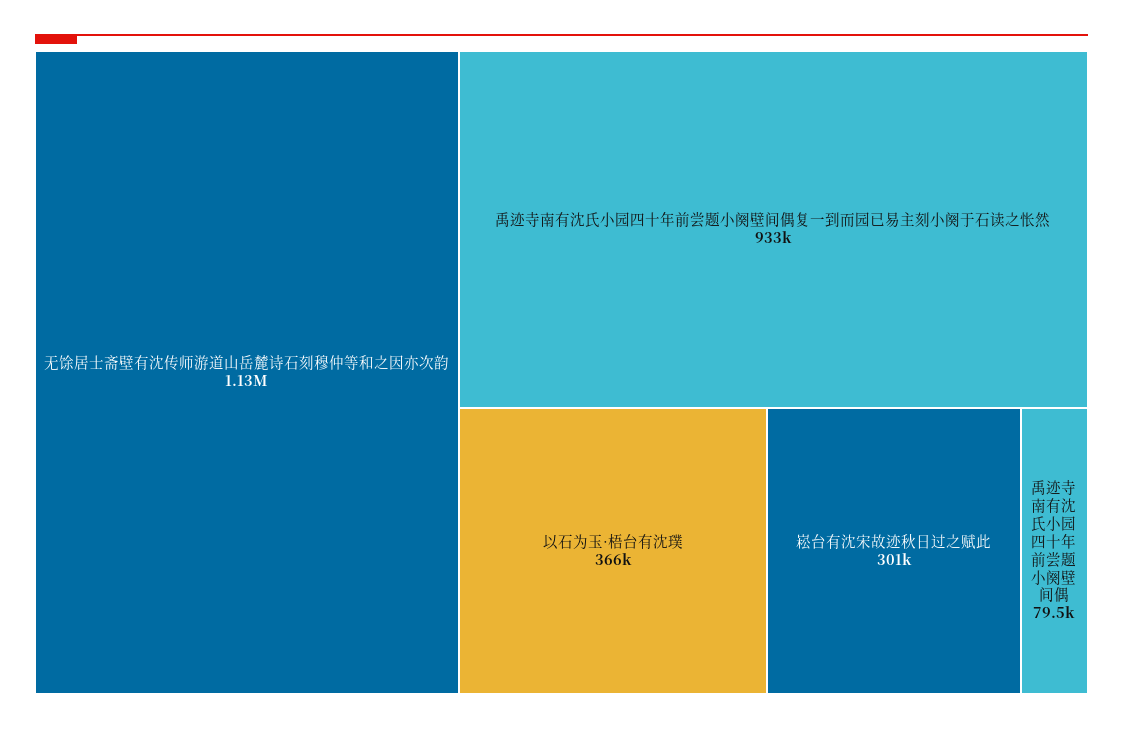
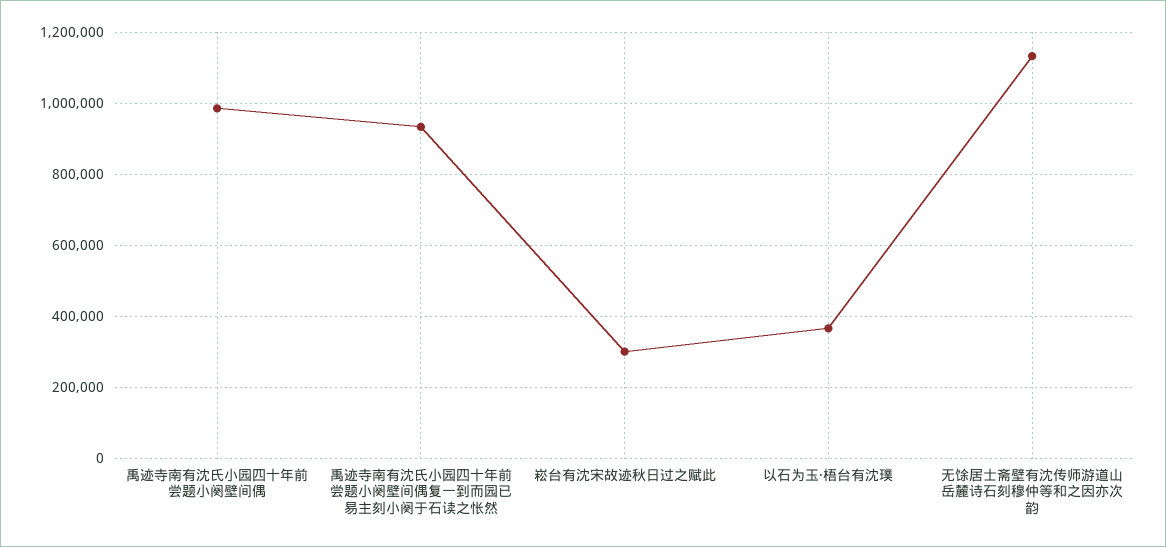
禹迹寺南有沈氏小园四十年前尝题小阕壁间偶: 79500 -> 980000

